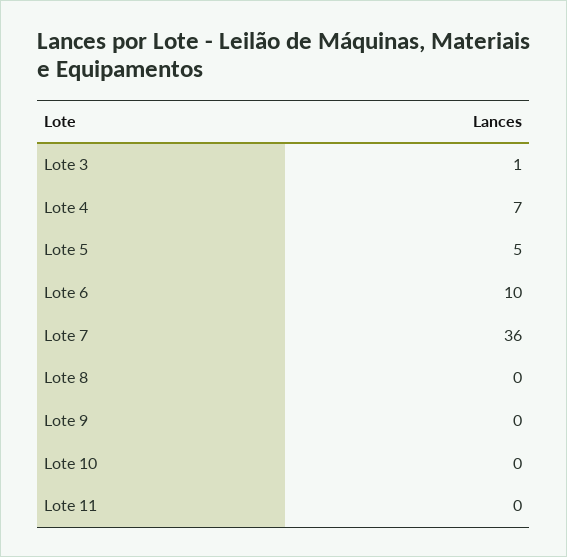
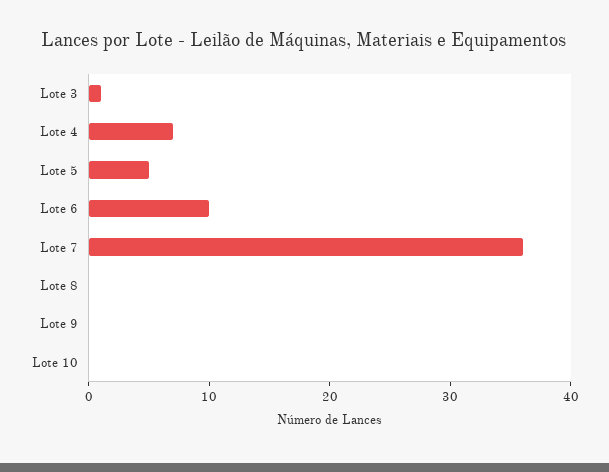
Lote 11: 0 -> none

